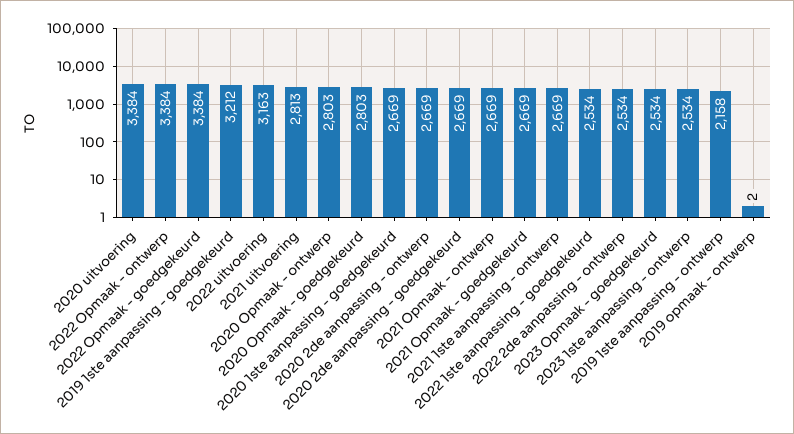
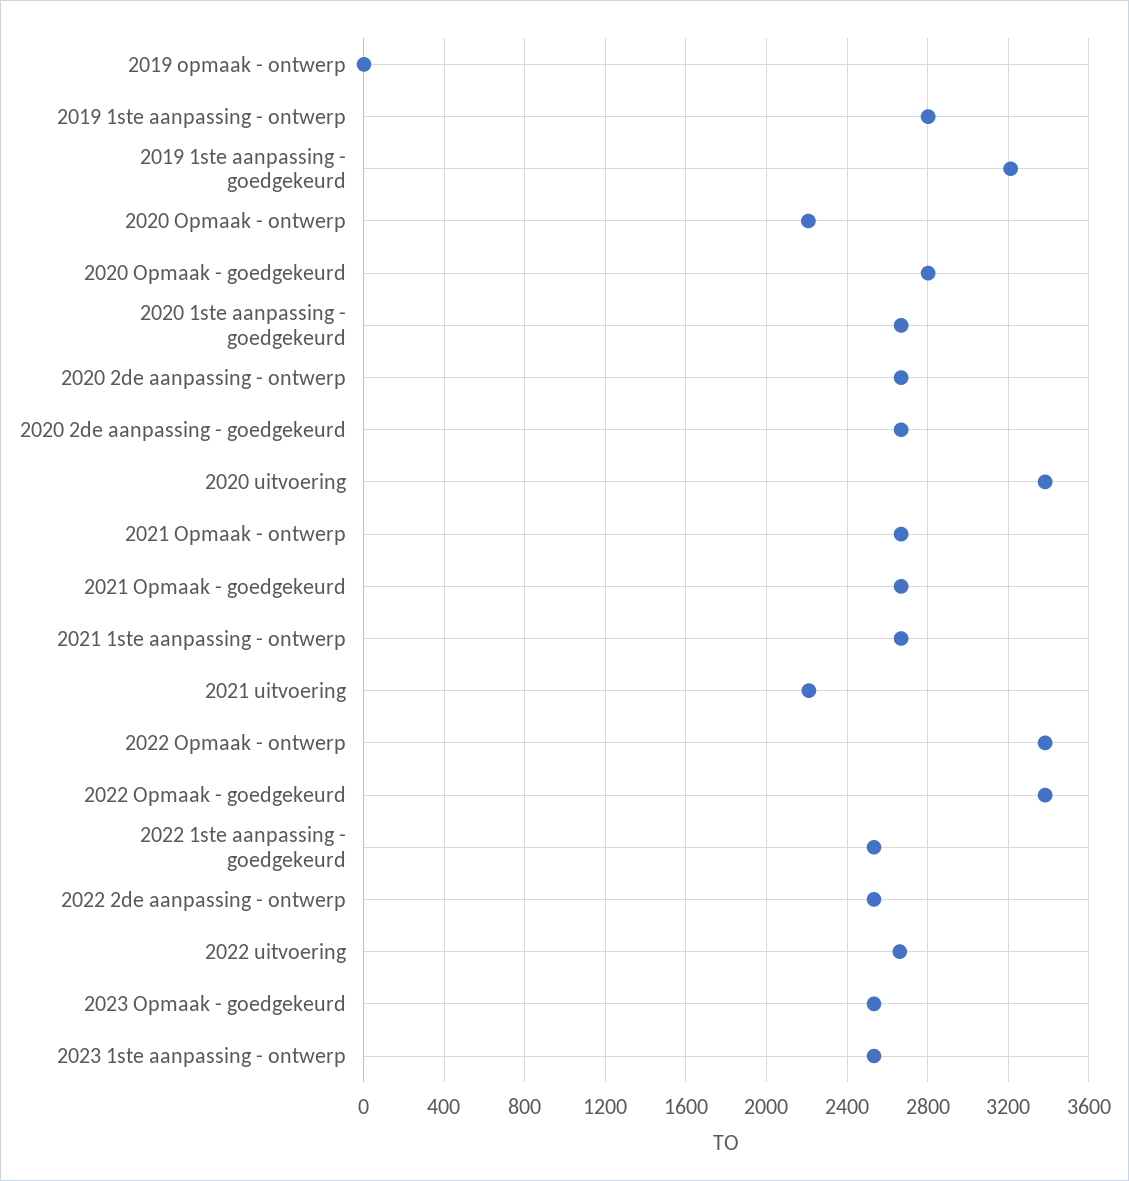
2022 uitvoering: 3163 -> 2650
2021 uitvoering: 2813 -> 2200
2020 Opmaak - ontwerp: 2803 -> 2200
2019 1ste aanpassing - ontwerp: 2158 -> 2800

